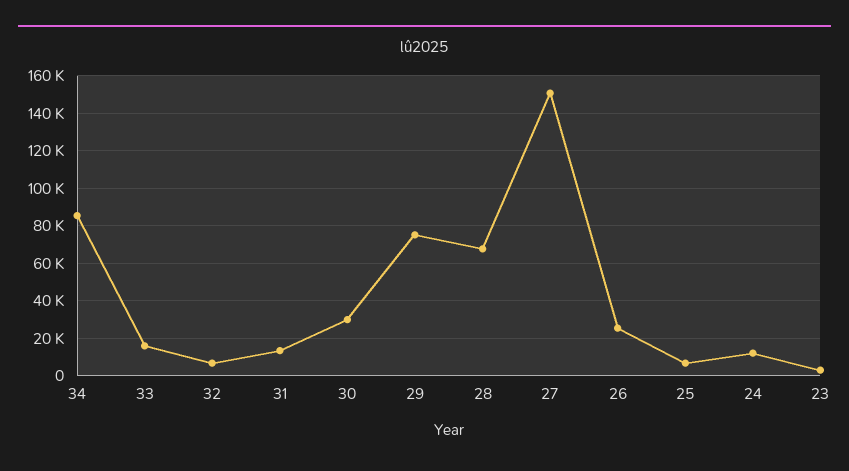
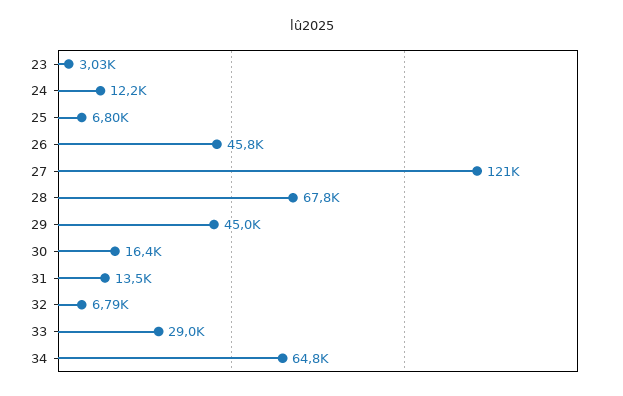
34: 85000 -> 64800
33: 15000 -> 29000
30: 30000 -> 16400
29: 75000 -> 45000
27: 150000 -> 121000
26: 25000 -> 45800

